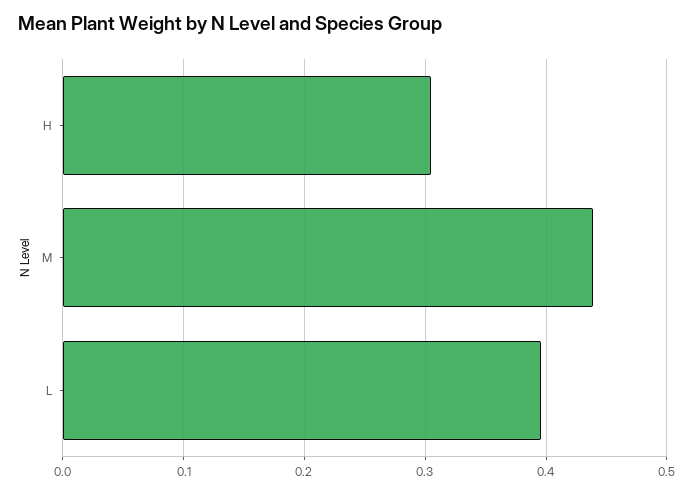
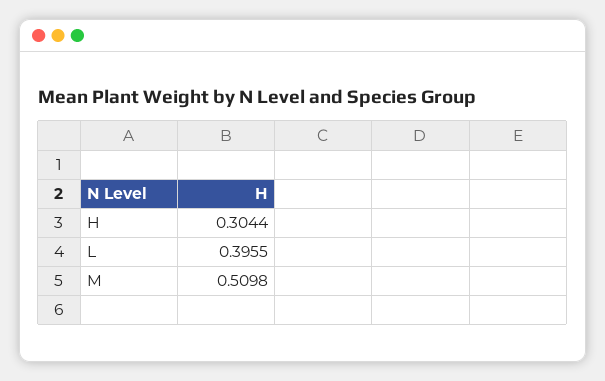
M: 0.44 -> 0.5098

